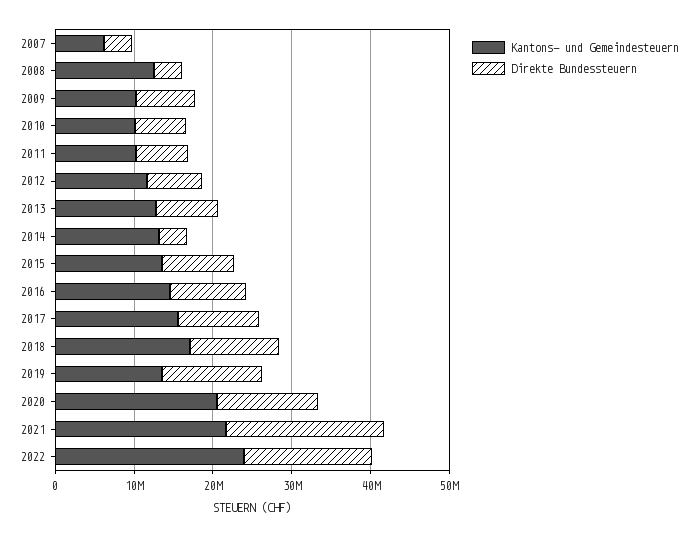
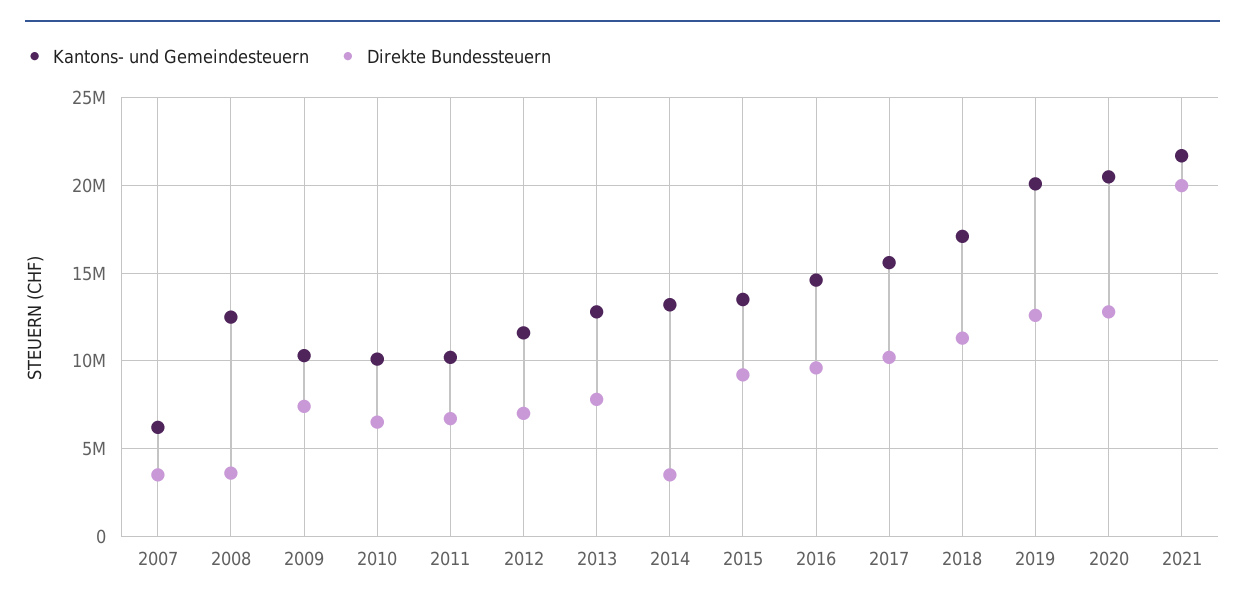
Kantons- und Gemeindesteuern, 2019: 14000000 -> 20000000
Kantons- und Gemeindesteuern, 2022: 24000000 -> none
Direkte Bundessteuern, 2022: 16000000 -> none

